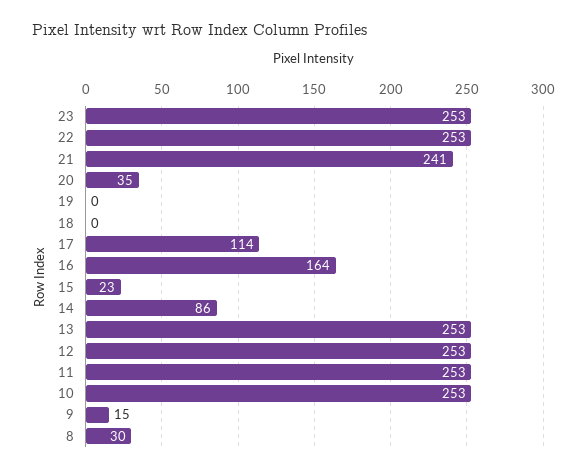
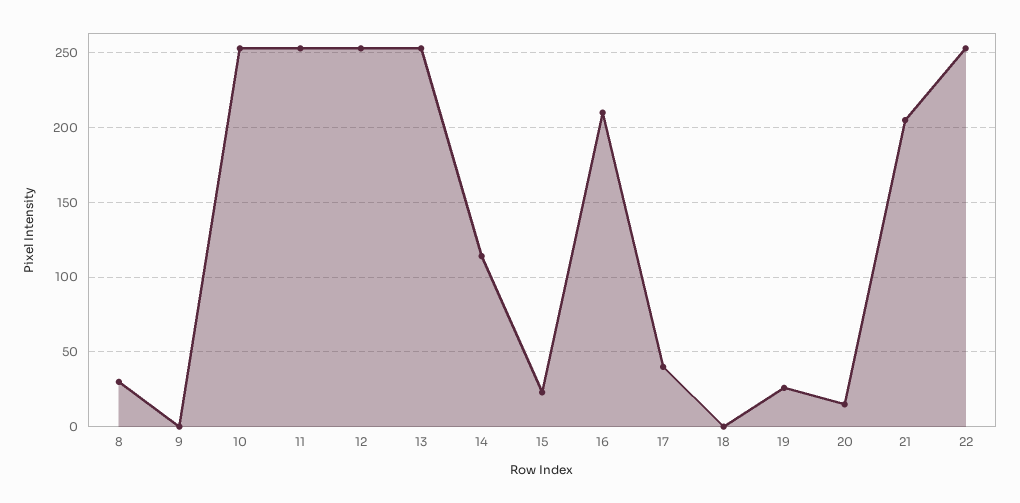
23: 253 -> none
21: 241 -> 205
20: 35 -> 15
19: 0 -> 25
17: 114 -> 40
16: 164 -> 210
14: 86 -> 115
9: 15 -> 0

